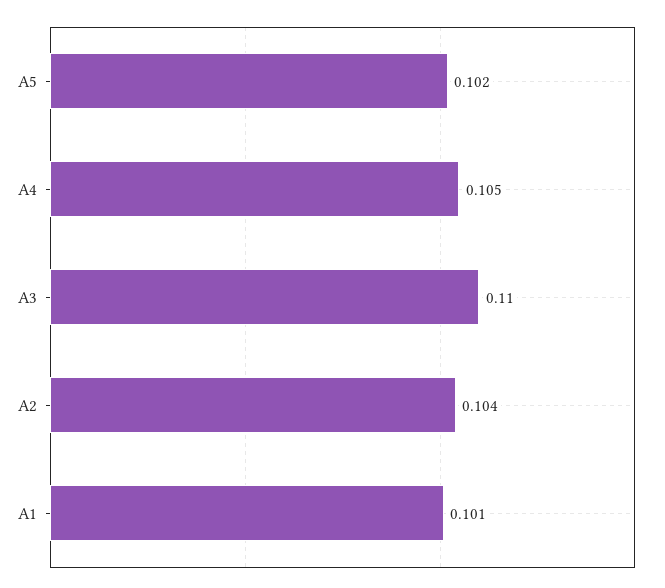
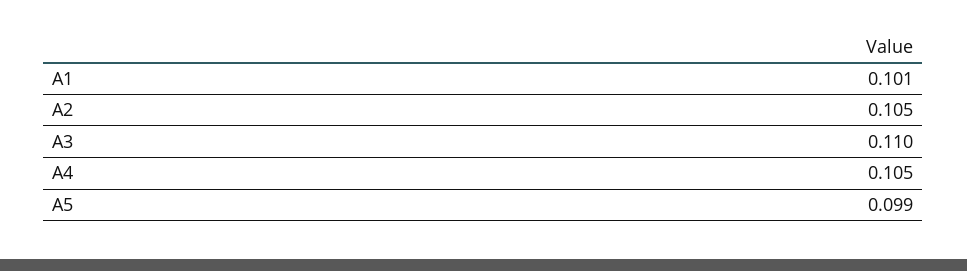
A5: 0.102 -> 0.099
A2: 0.104 -> 0.105

